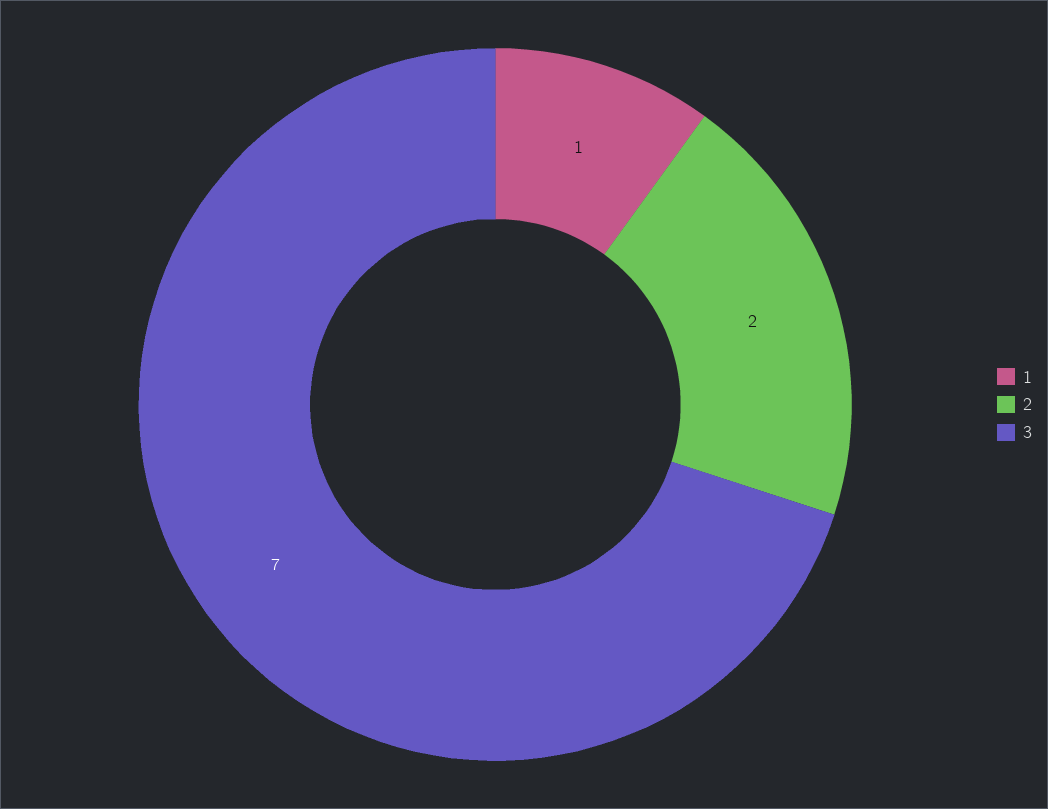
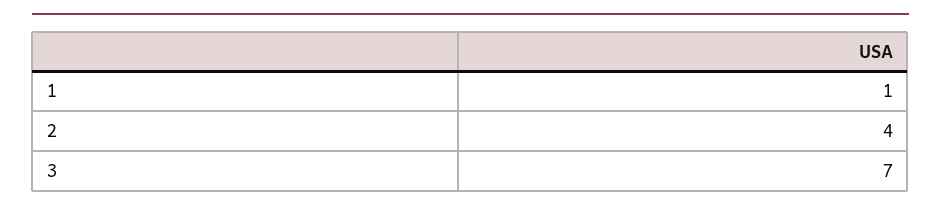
2: 2 -> 4

